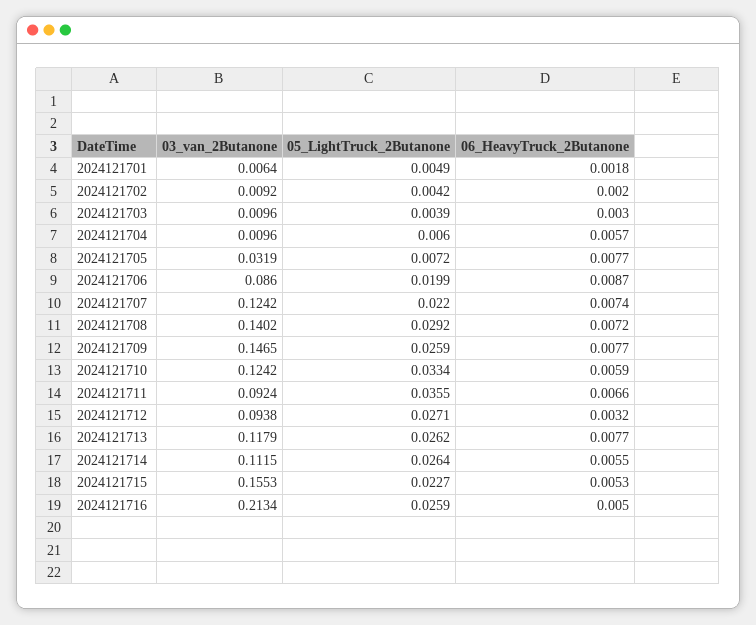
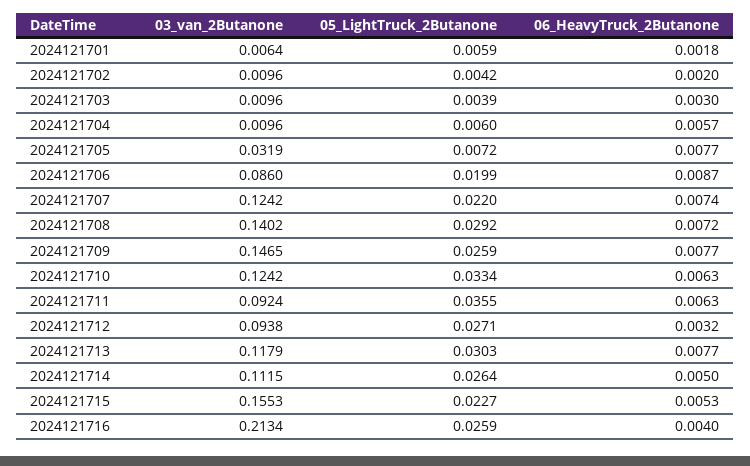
05_LightTruck_2Butanone, 2024121701: 0.0049 -> 0.0059
03_van_2Butanone, 2024121702: 0.0092 -> 0.0096
06_HeavyTruck_2Butanone, 2024121710: 0.0059 -> 0.0063
06_HeavyTruck_2Butanone, 2024121711: 0.0066 -> 0.0063
05_LightTruck_2Butanone, 2024121713: 0.0262 -> 0.0303
06_HeavyTruck_2Butanone, 2024121714: 0.0055 -> 0.005
06_HeavyTruck_2Butanone, 2024121716: 0.005 -> 0.004

